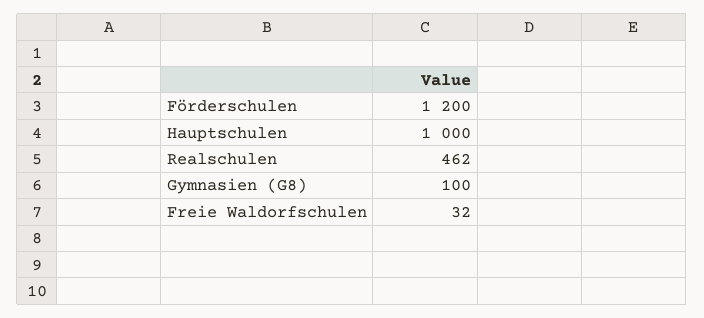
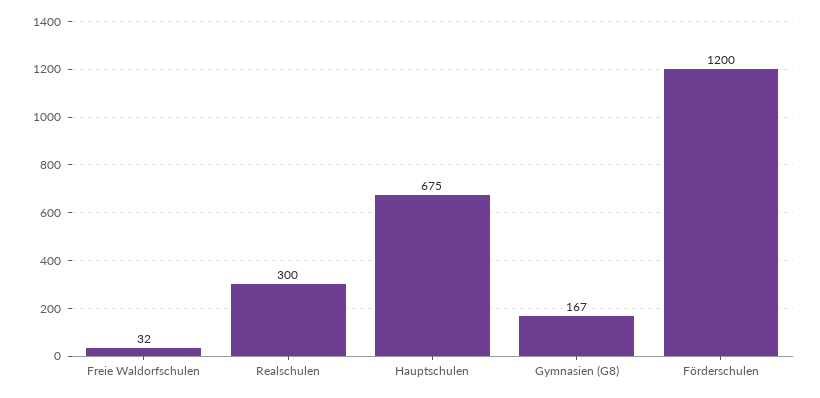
Hauptschulen: 1000 -> 675
Realschulen: 462 -> 300
Gymnasien (G8): 100 -> 167

